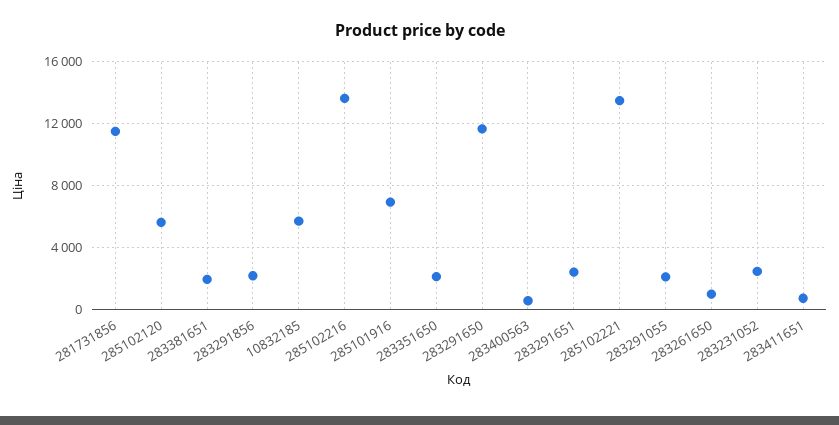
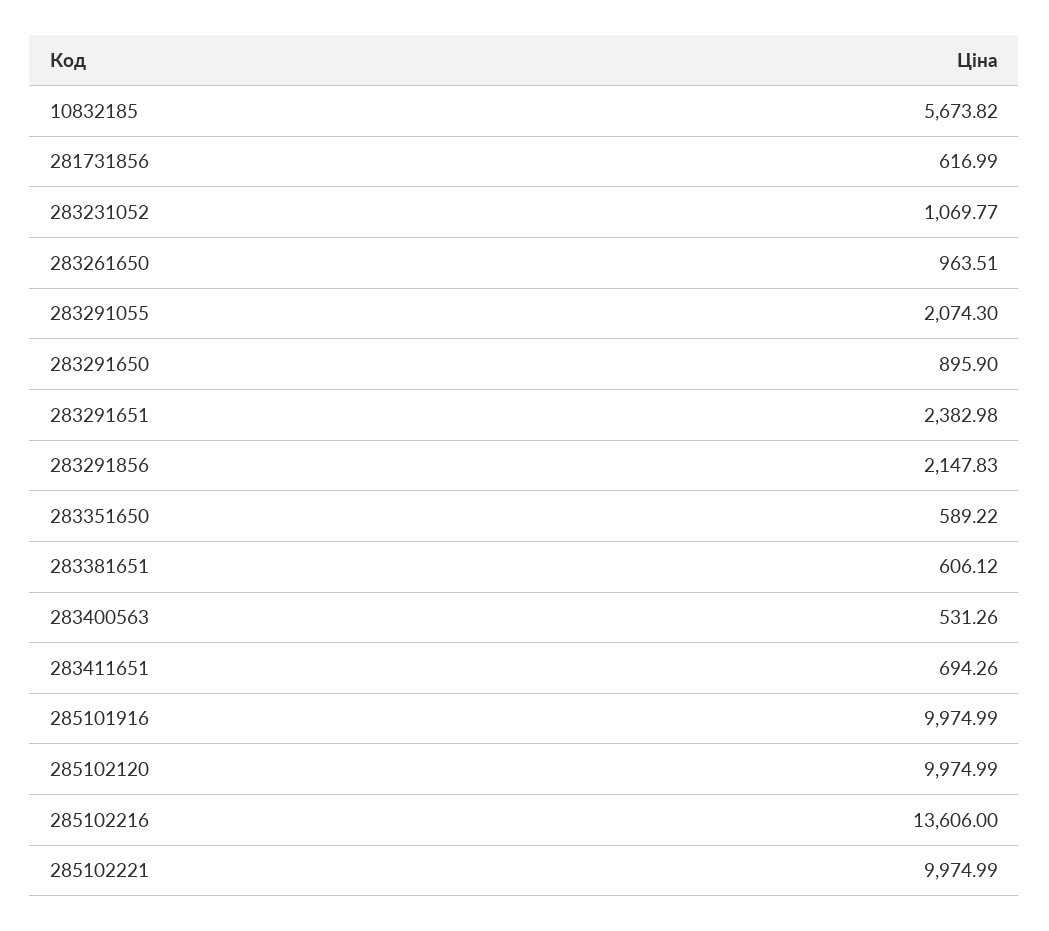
281731856: 11500 -> 616.99
285102120: 5500 -> 9974.99
283381651: 2000 -> 606.12
285101916: 7000 -> 9974.99
283351650: 2000 -> 589.22
283291650: 11500 -> 895.9
285102221: 13500 -> 9974.99
283231052: 2500 -> 1069.77

